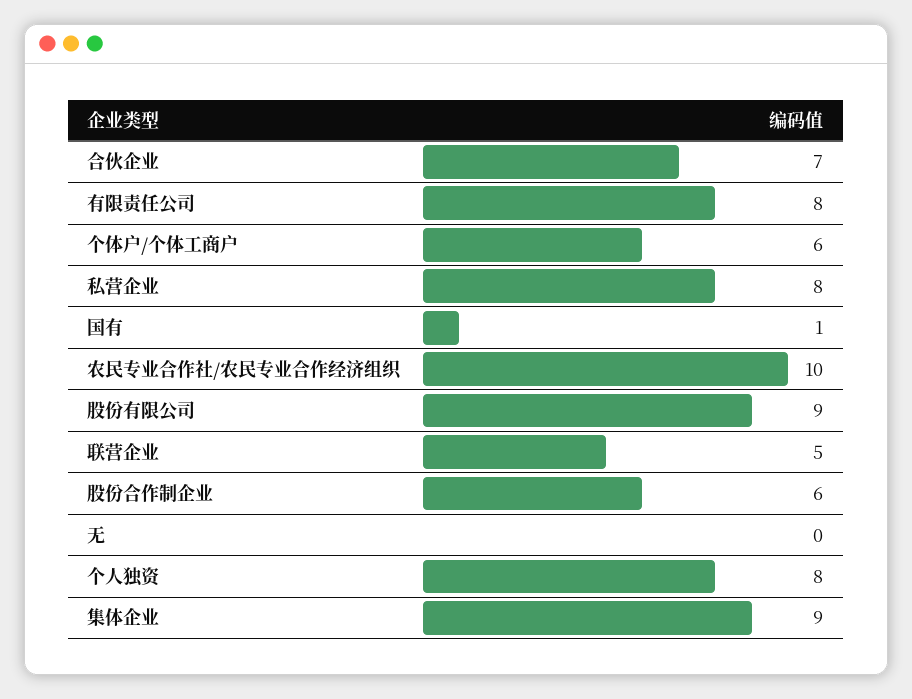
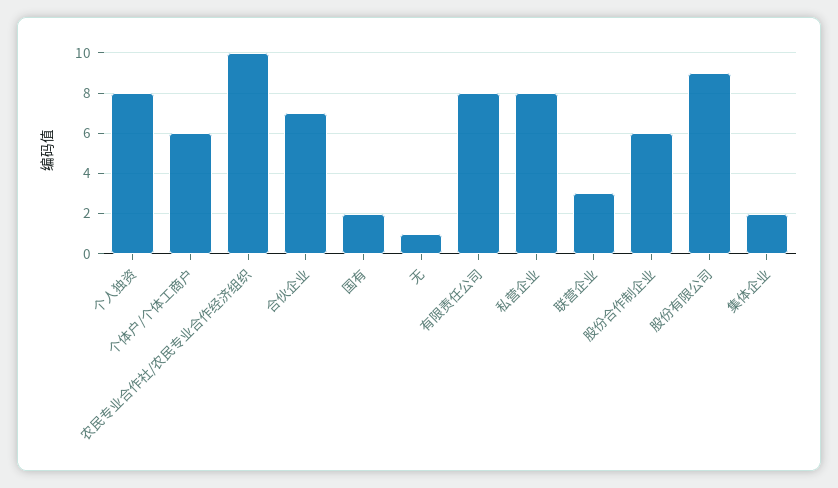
国有: 1 -> 2
联营企业: 5 -> 3
无: 0 -> 1
集体企业: 9 -> 2

